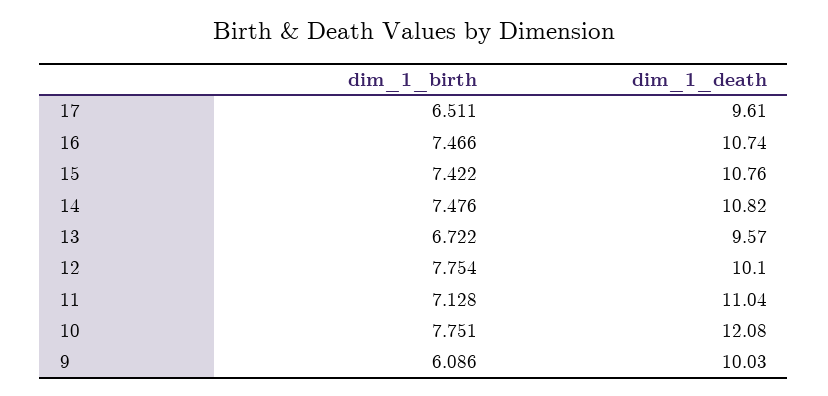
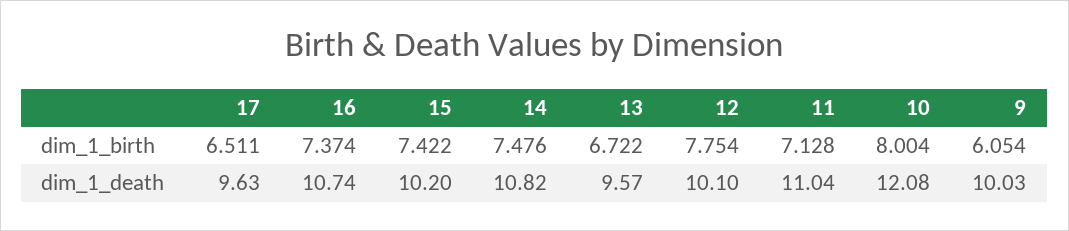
dim_1_death, 17: 9.61 -> 9.63
dim_1_birth, 16: 7.466 -> 7.374
dim_1_death, 15: 10.76 -> 10.2
dim_1_birth, 10: 7.751 -> 8.004
dim_1_birth, 9: 6.086 -> 6.054

